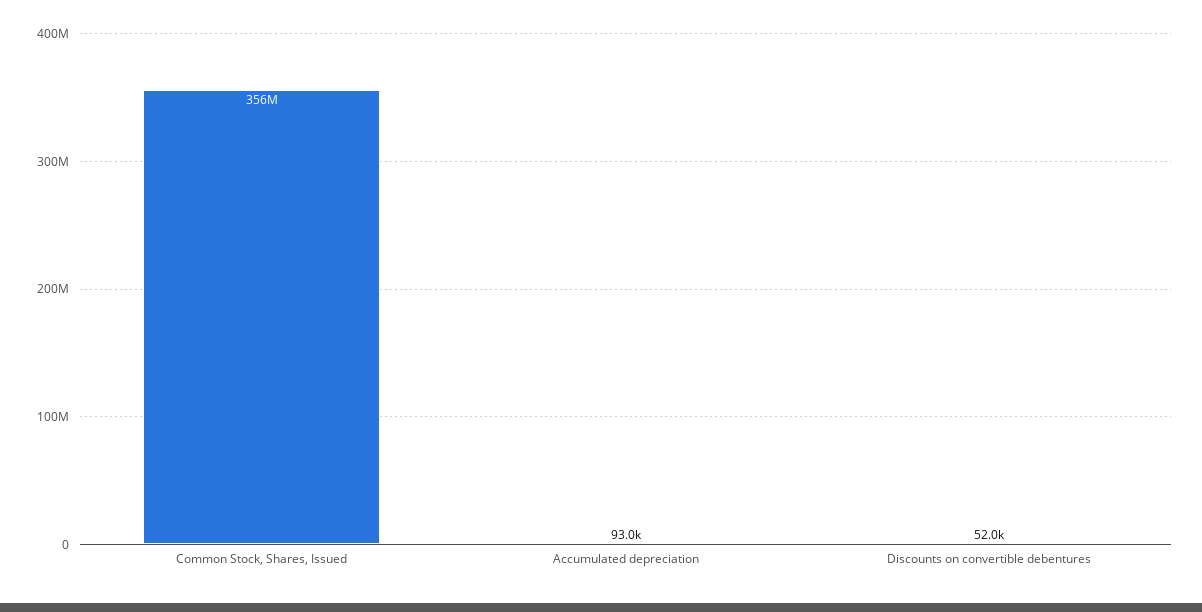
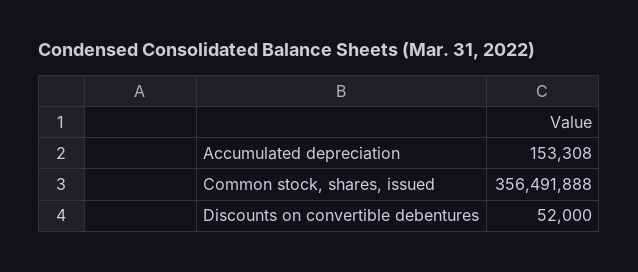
Accumulated depreciation: 93000 -> 153308

